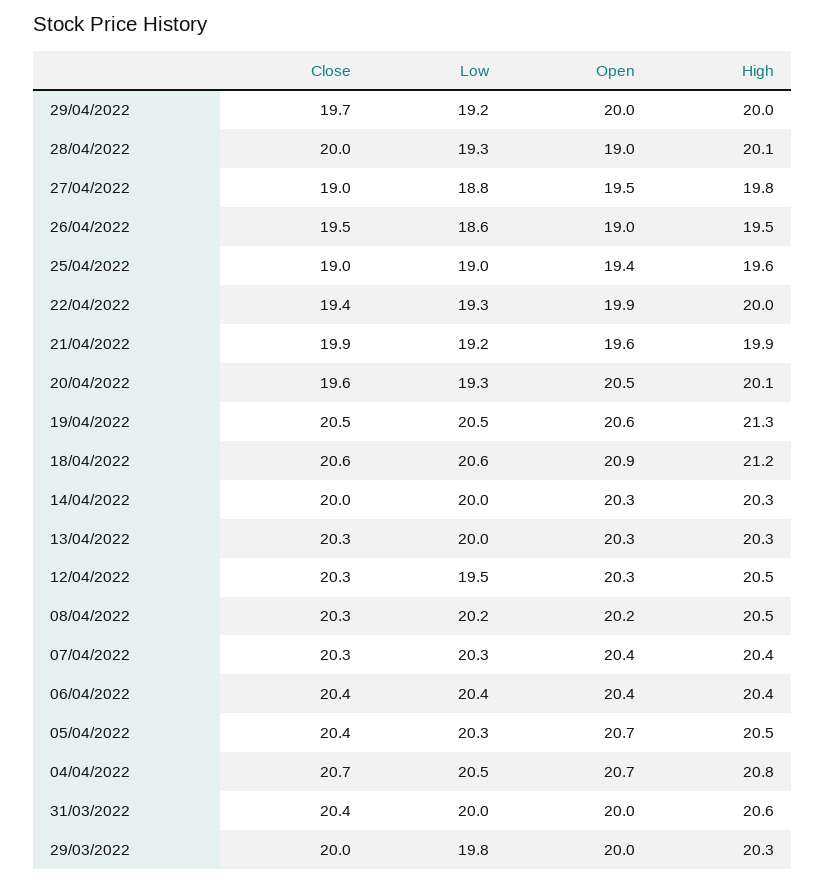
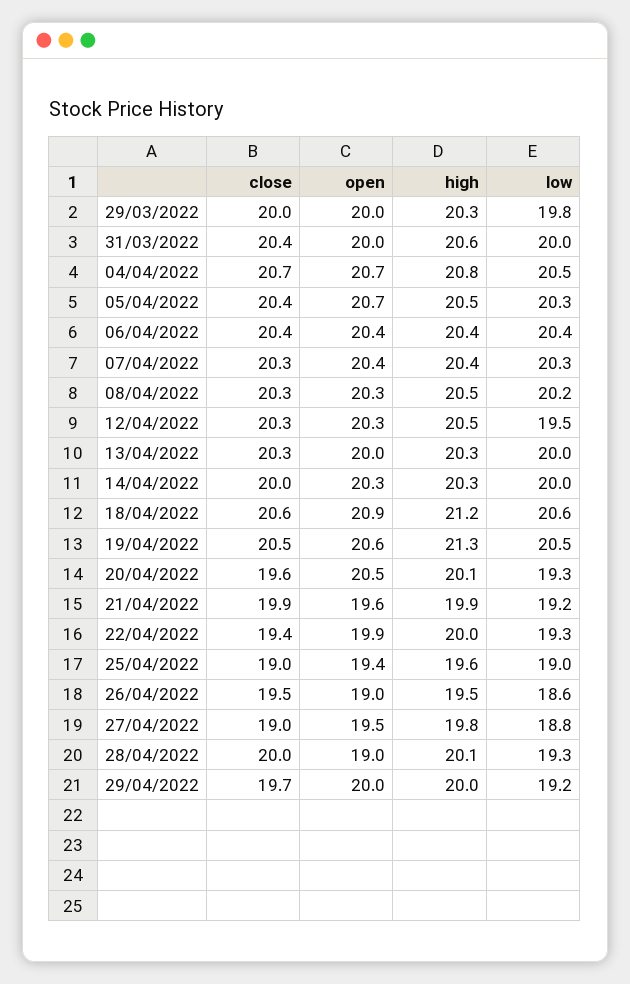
Open, 13/04/2022: 20.3 -> 20
Open, 08/04/2022: 20.2 -> 20.3

